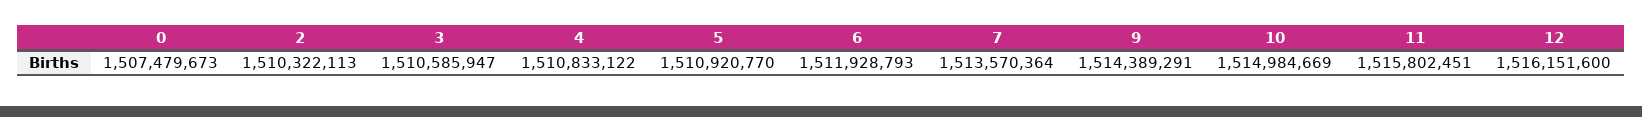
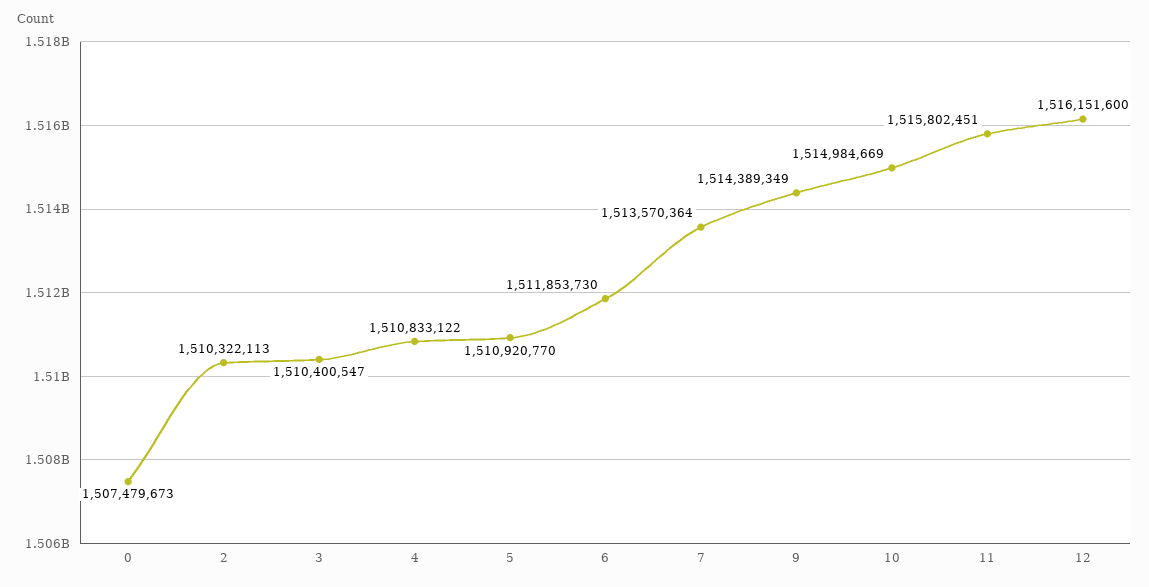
3: 1510585947 -> 1510400547
6: 1511928793 -> 1511853730
9: 1514389291 -> 1514389349

